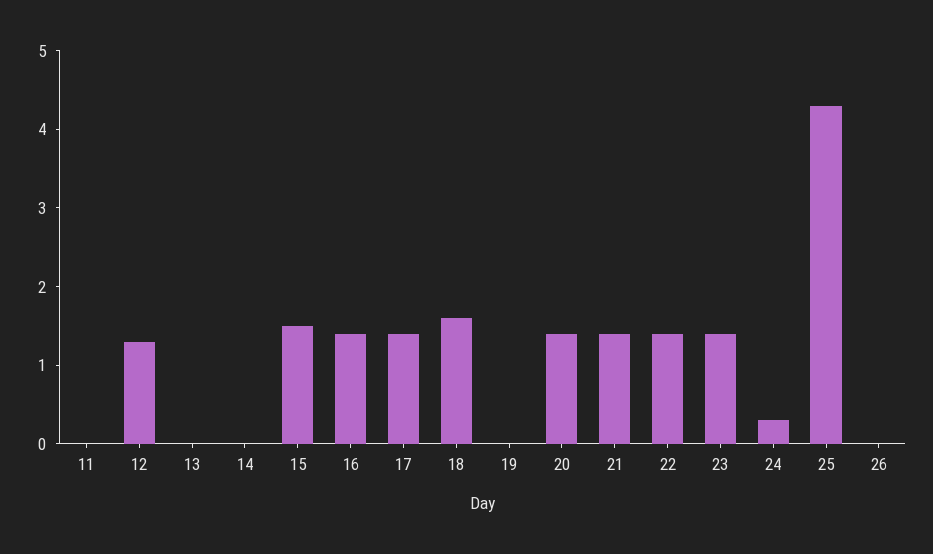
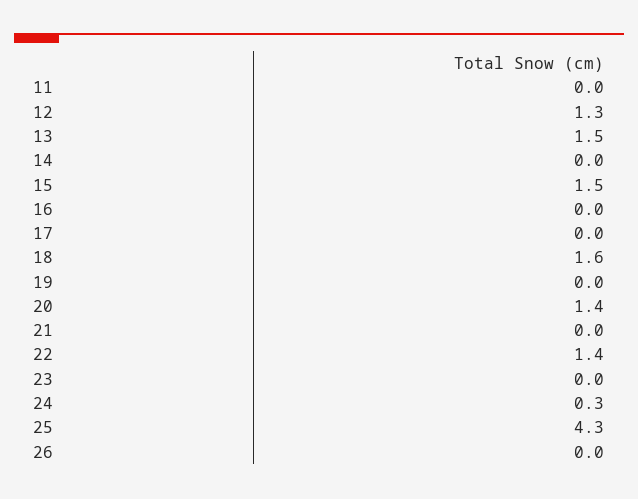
13: 0 -> 1.5
16: 1.5 -> 0
17: 1.5 -> 0
21: 1.5 -> 0
23: 1.5 -> 0

